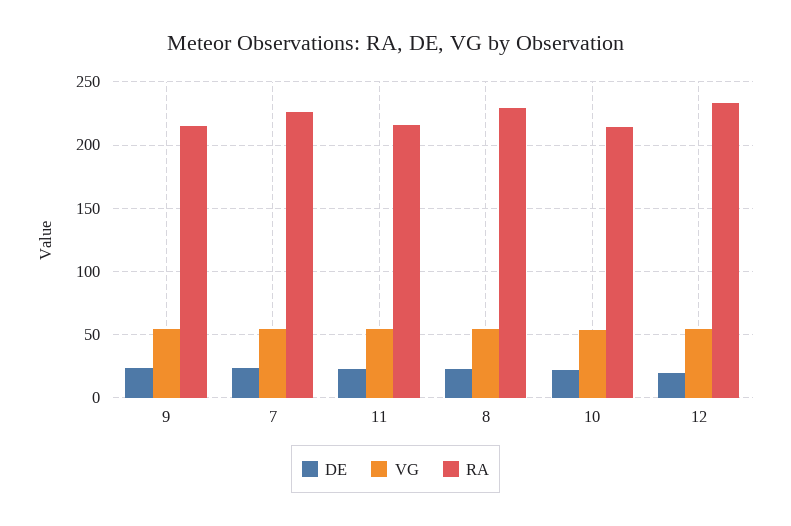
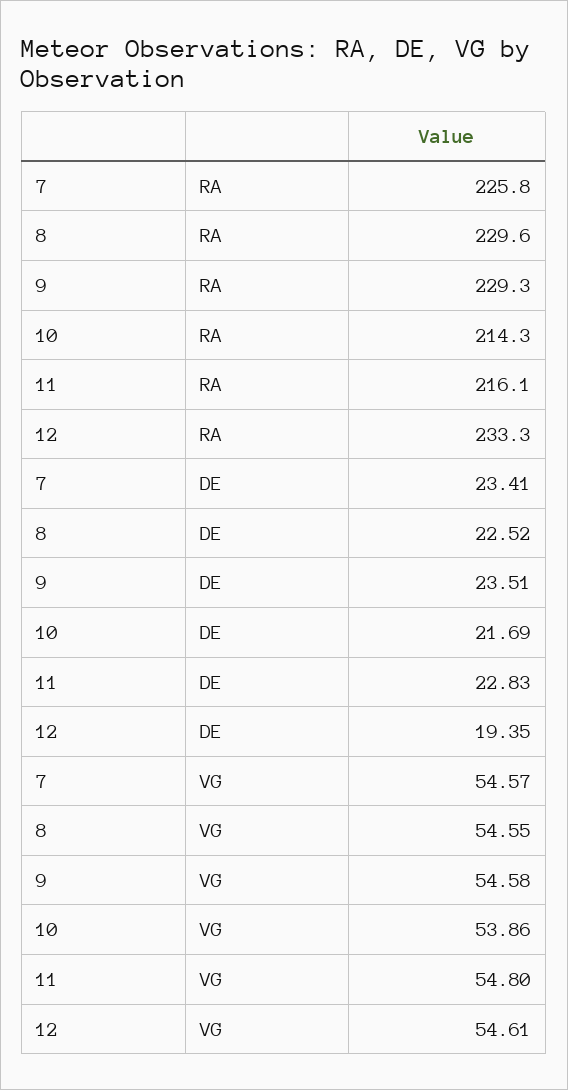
RA, 9: 215 -> 229.3

